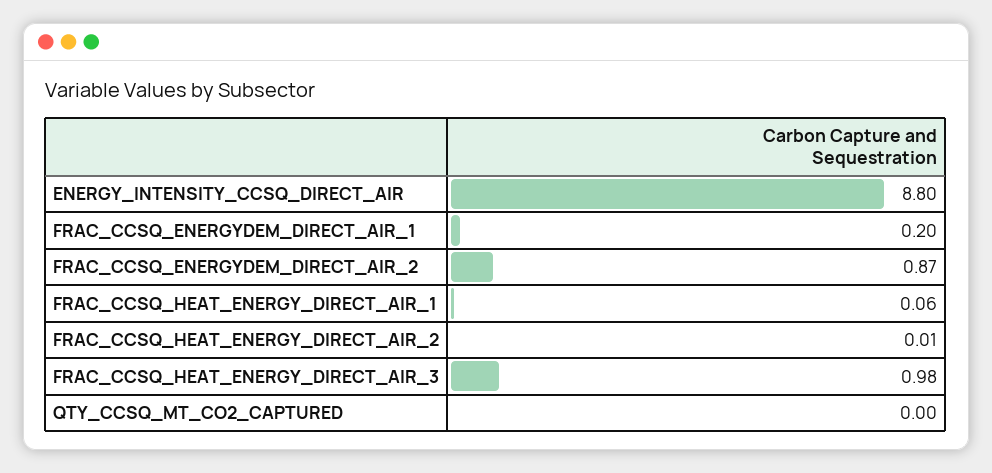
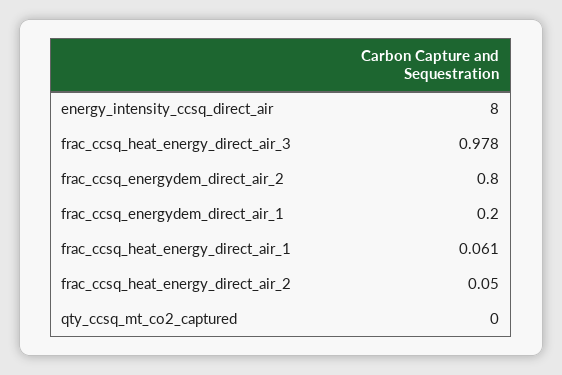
ENERGY_INTENSITY_CCSQ_DIRECT_AIR: 8.8 -> 8
FRAC_CCSQ_ENERGYDEM_DIRECT_AIR_2: 0.87 -> 0.8
FRAC_CCSQ_HEAT_ENERGY_DIRECT_AIR_2: 0.01 -> 0.05

